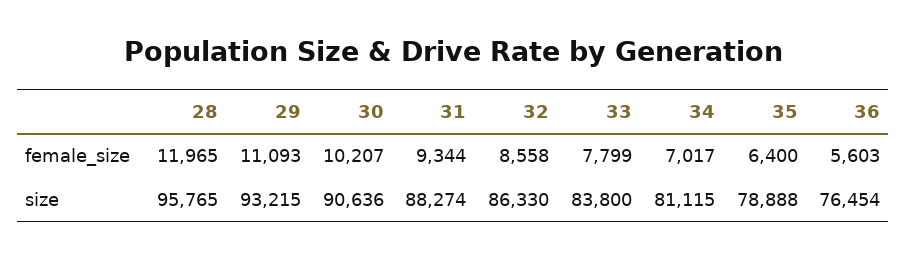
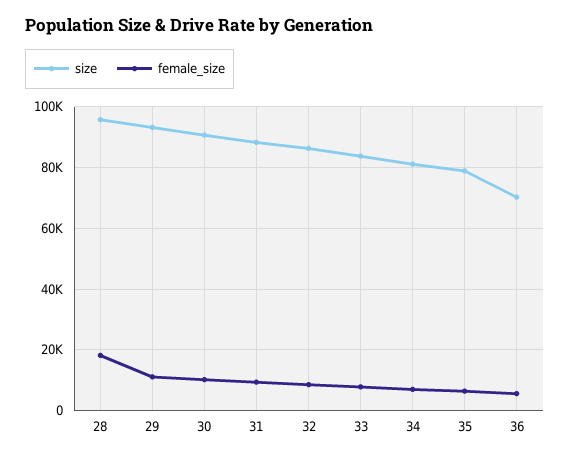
female_size, 28: 11965 -> 18000
size, 36: 76454 -> 70000

